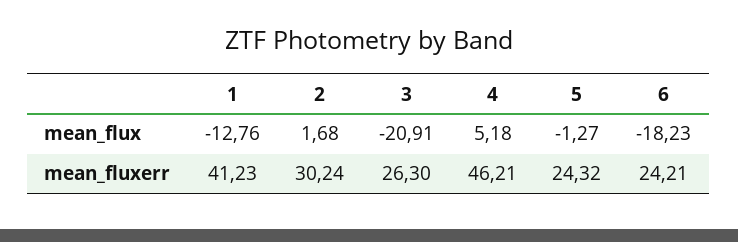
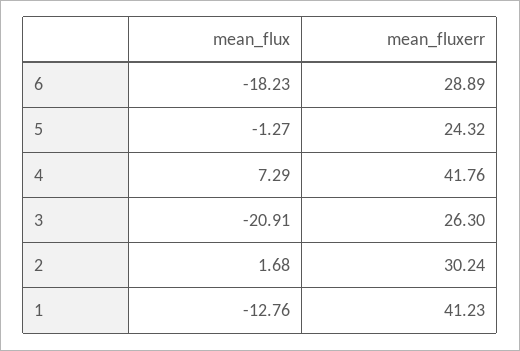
4, mean_flux: 5.18 -> 7.29
4, mean_fluxerr: 46.21 -> 41.76
6, mean_fluxerr: 24.21 -> 28.89

